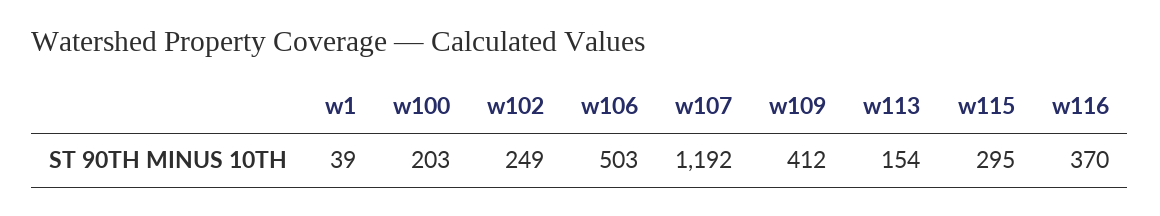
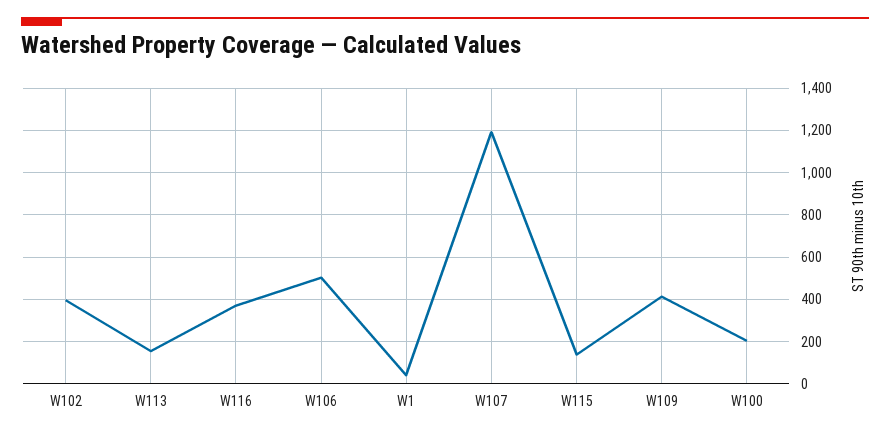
w102: 249 -> 400
w115: 295 -> 150

